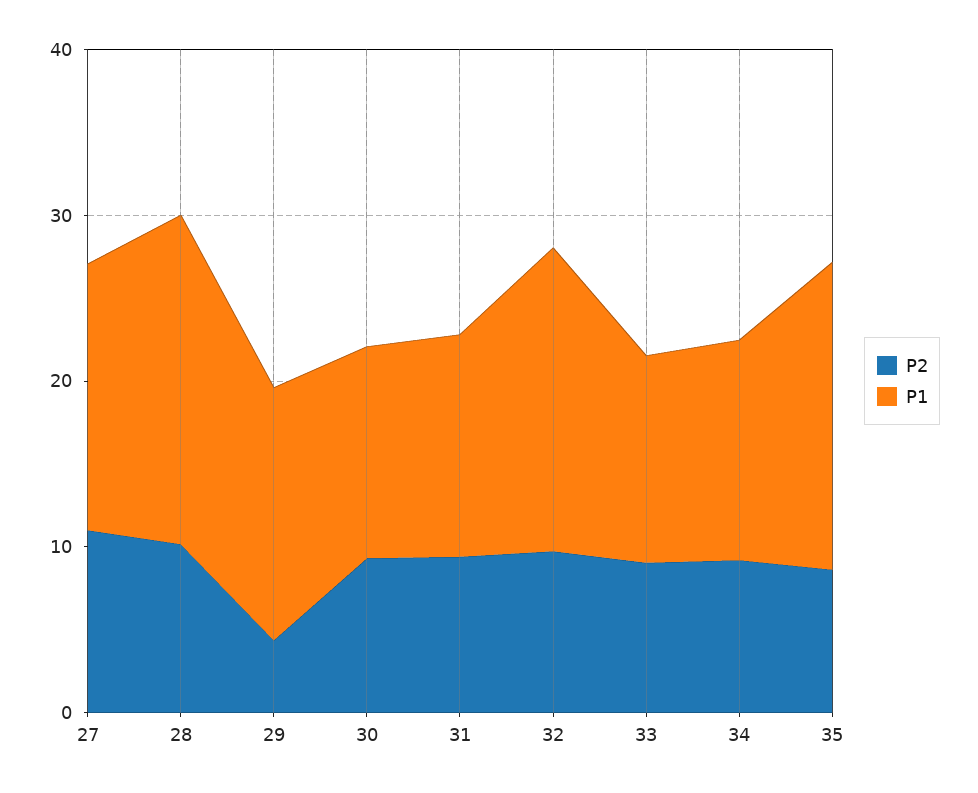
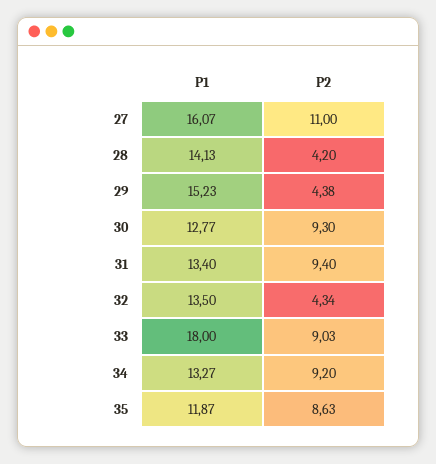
P2, 28: 10 -> 4.2
P1, 28: 20 -> 14.13
P2, 32: 10 -> 4.34
P1, 32: 18 -> 13.5
P1, 33: 12 -> 18
P1, 35: 18 -> 11.87

